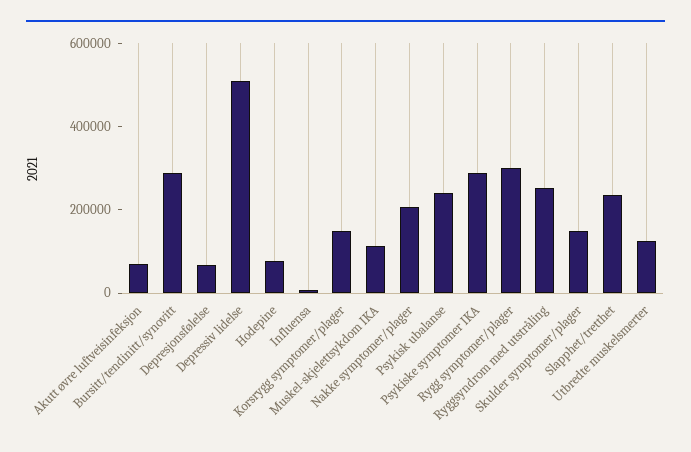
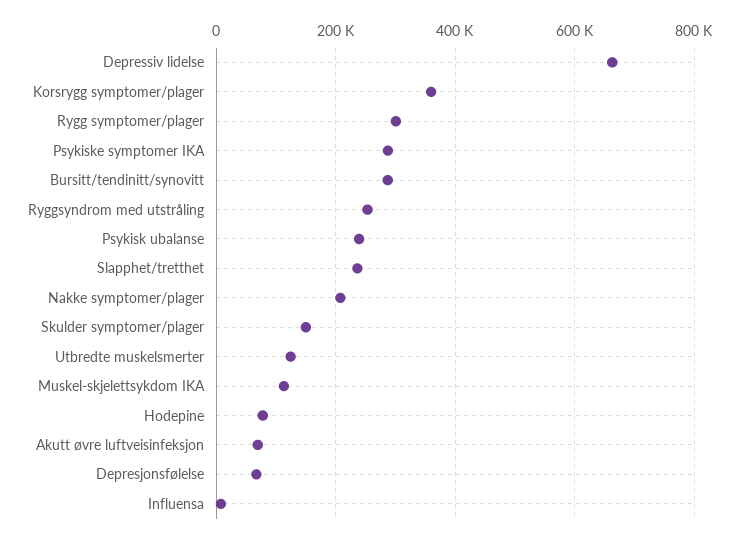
Depressiv lidelse: 500000 -> 660000
Korsrygg symptomer/plager: 150000 -> 360000

